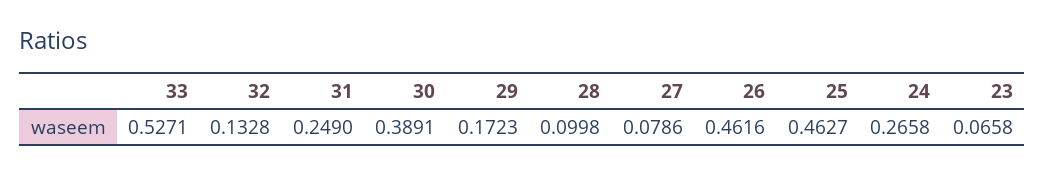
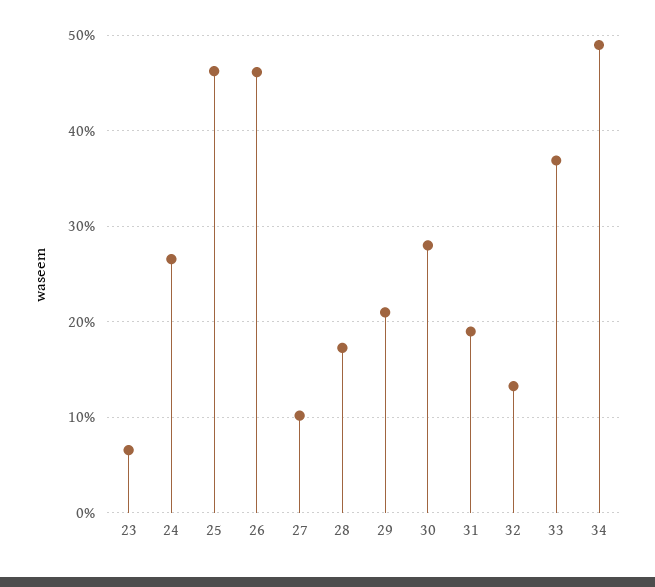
33: 0.5271 -> 0.37
31: 0.249 -> 0.19
30: 0.3891 -> 0.28
29: 0.1723 -> 0.21
28: 0.0998 -> 0.17
27: 0.0786 -> 0.1
34: none -> 0.49

